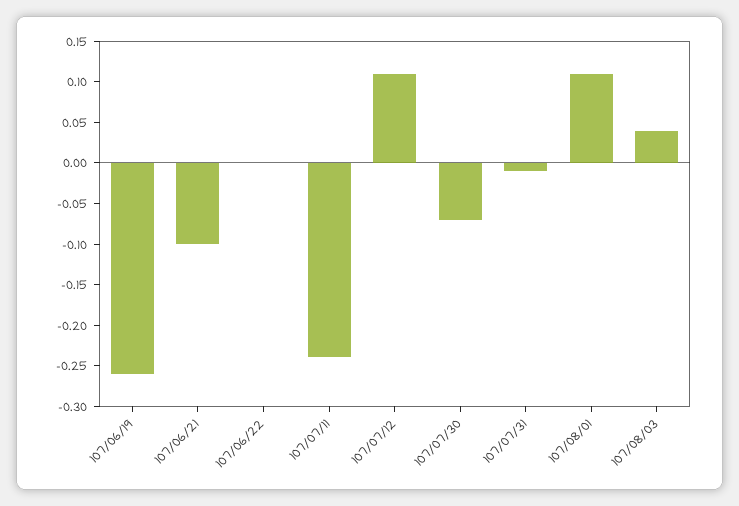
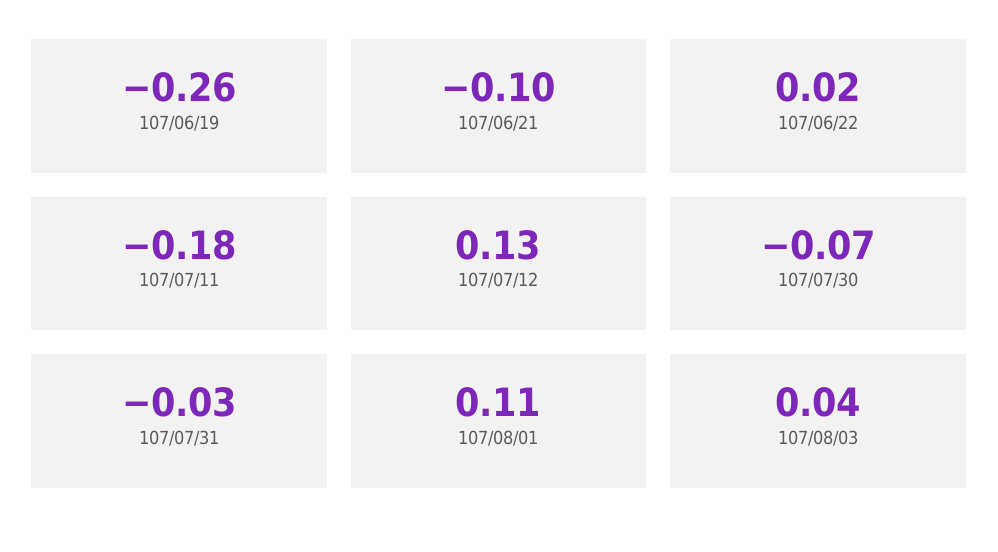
107/06/22: 0 -> 0.02
107/07/11: -0.24 -> -0.18
107/07/12: 0.11 -> 0.13
107/07/31: -0.01 -> -0.03

